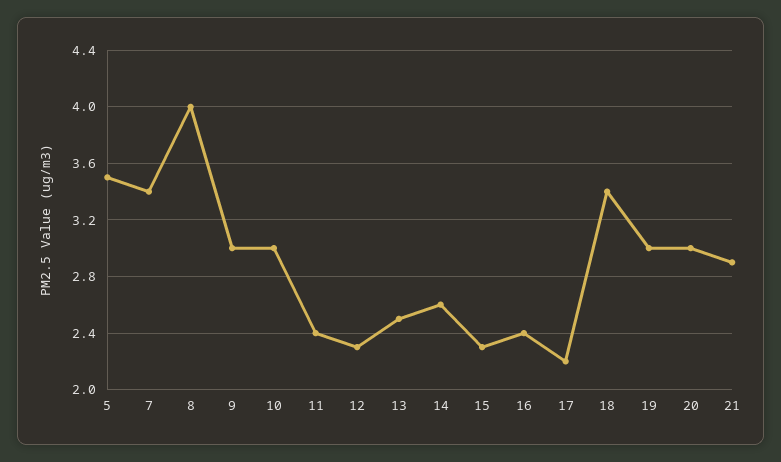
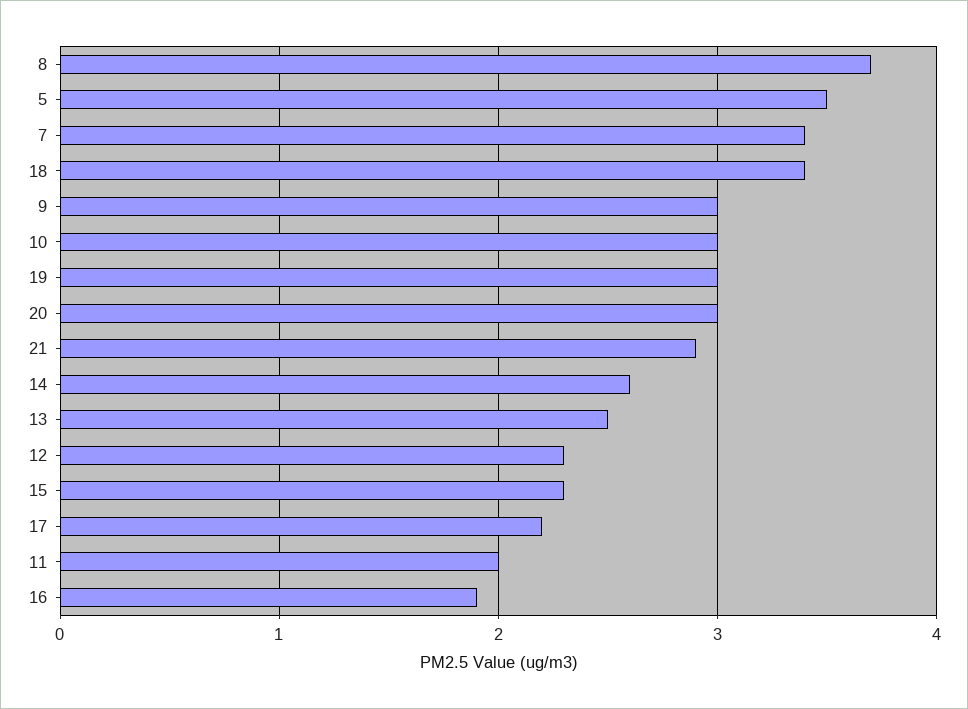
8: 4 -> 3.7
11: 2.4 -> 2
16: 2.4 -> 1.9

